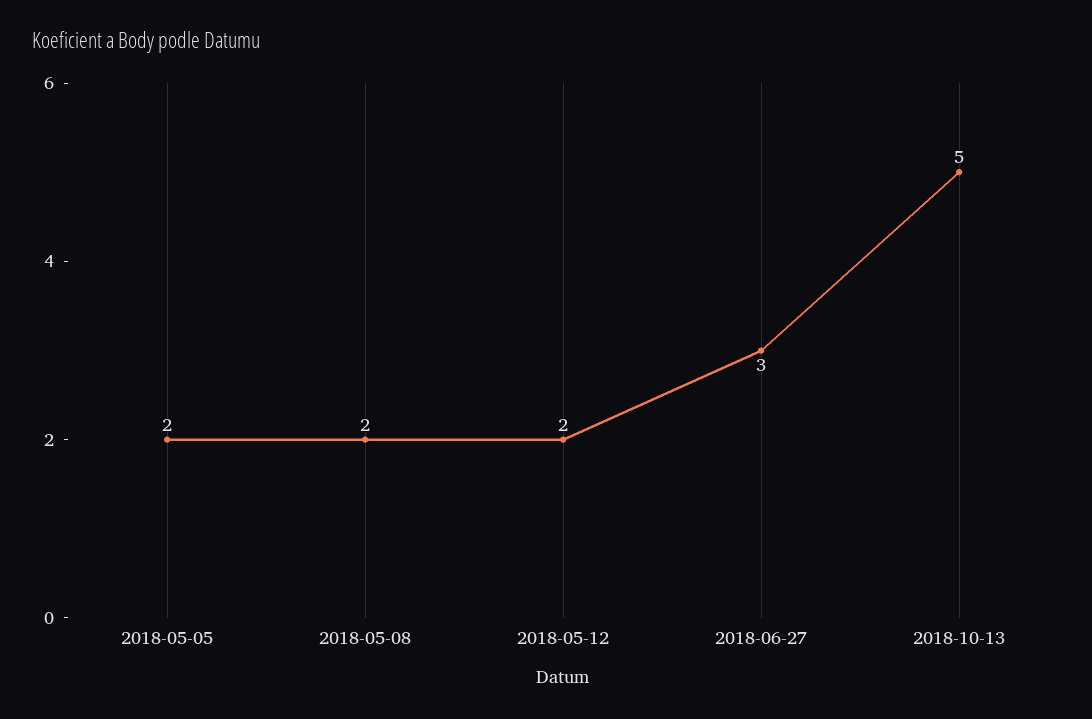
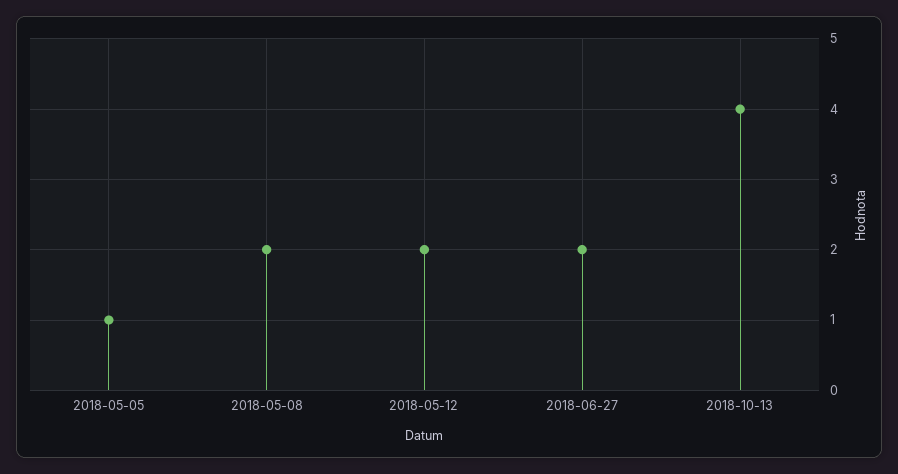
2018-05-05: 2 -> 1
2018-06-27: 3 -> 2
2018-10-13: 5 -> 4

